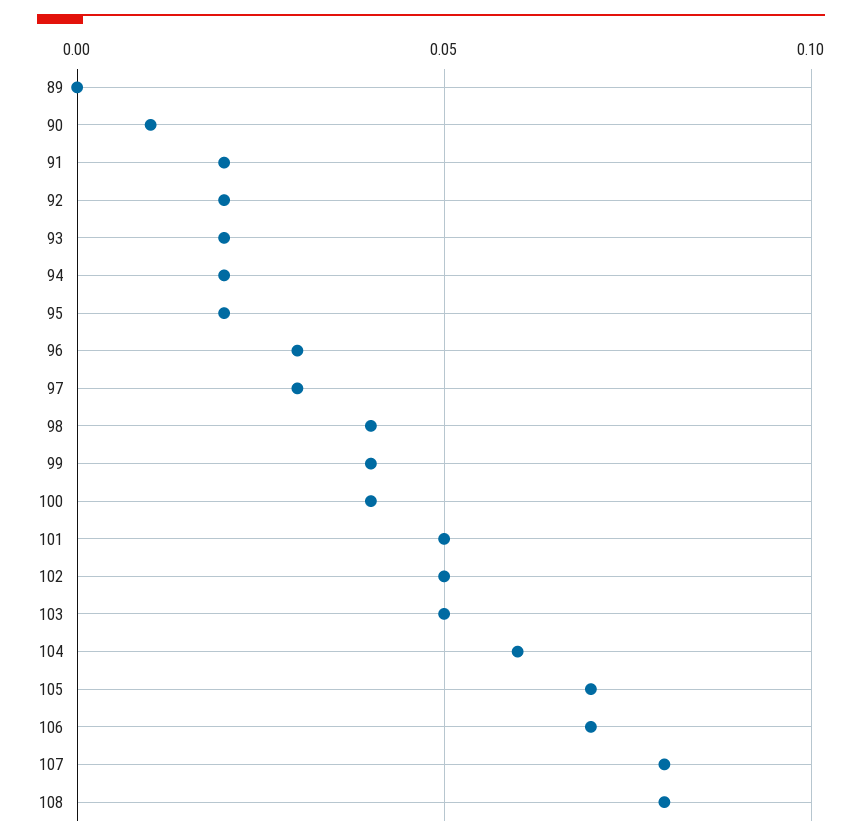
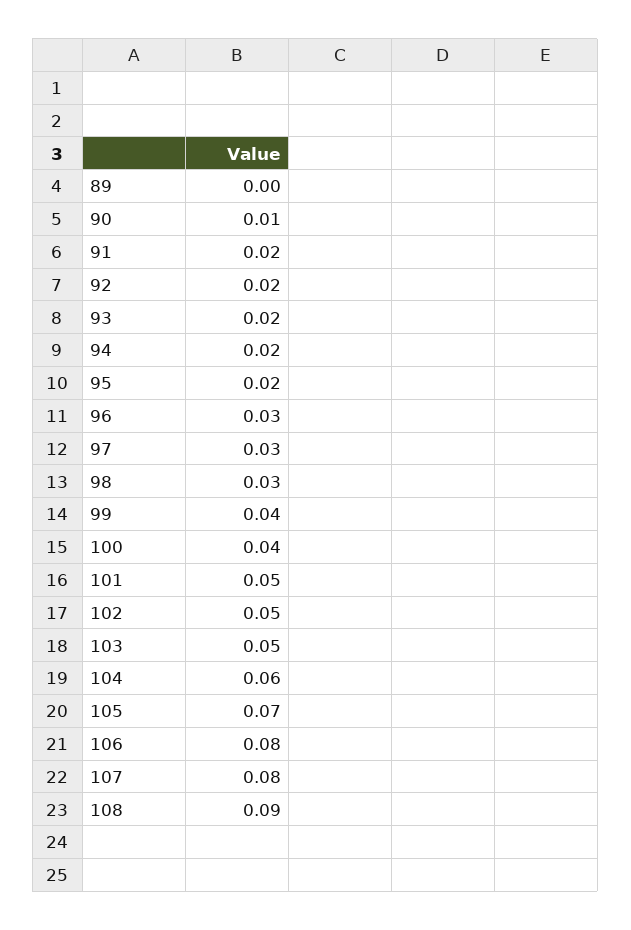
98: 0.04 -> 0.03
106: 0.07 -> 0.08
108: 0.08 -> 0.09

